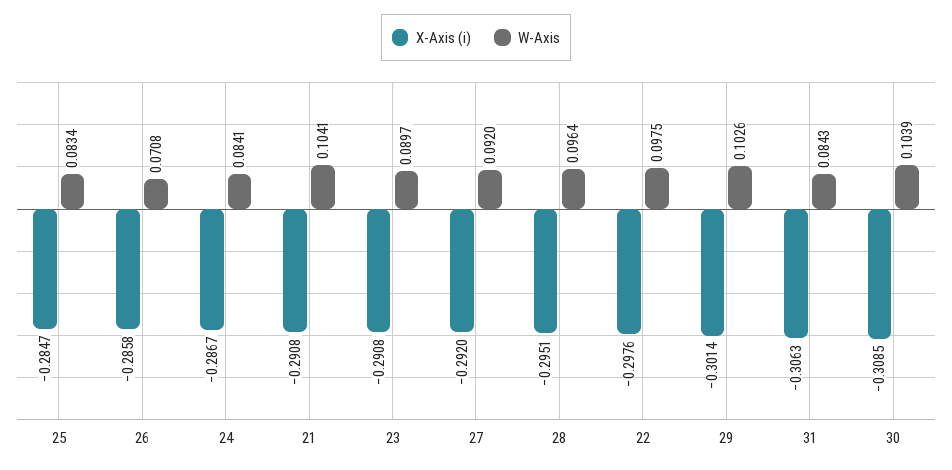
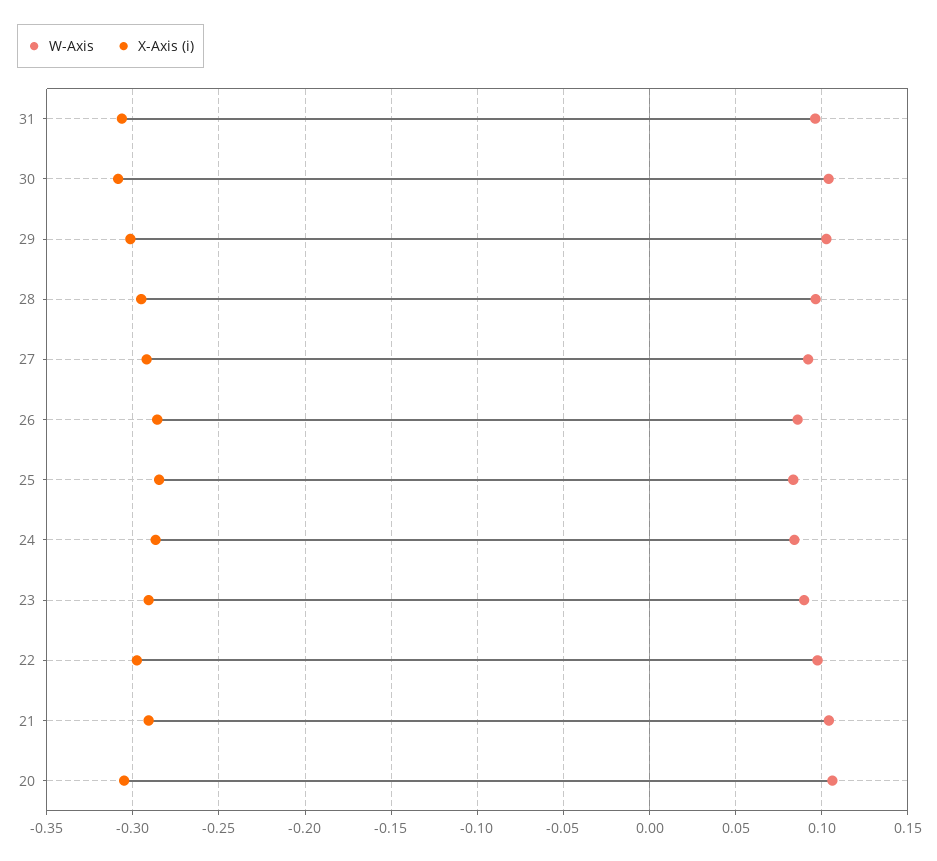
W-Axis, 26: 0.0708 -> 0.085
W-Axis, 31: 0.0843 -> 0.095
W-Axis, 20: none -> 0.105
X-Axis (i), 20: none -> -0.305

